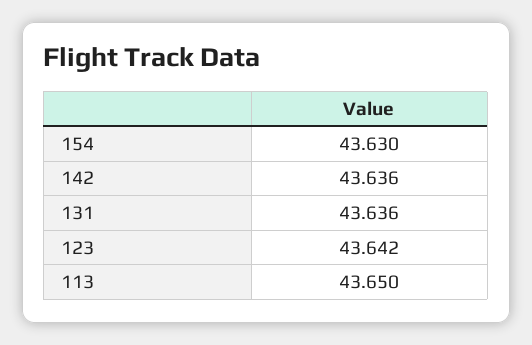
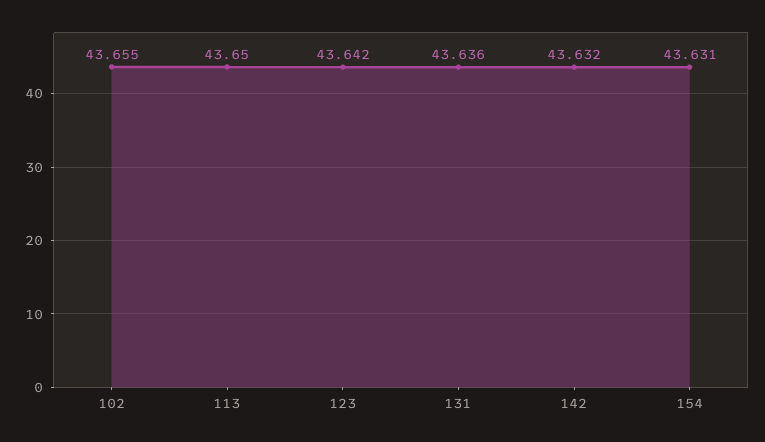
154: 43.63 -> 43.631
142: 43.636 -> 43.632
102: none -> 43.655

